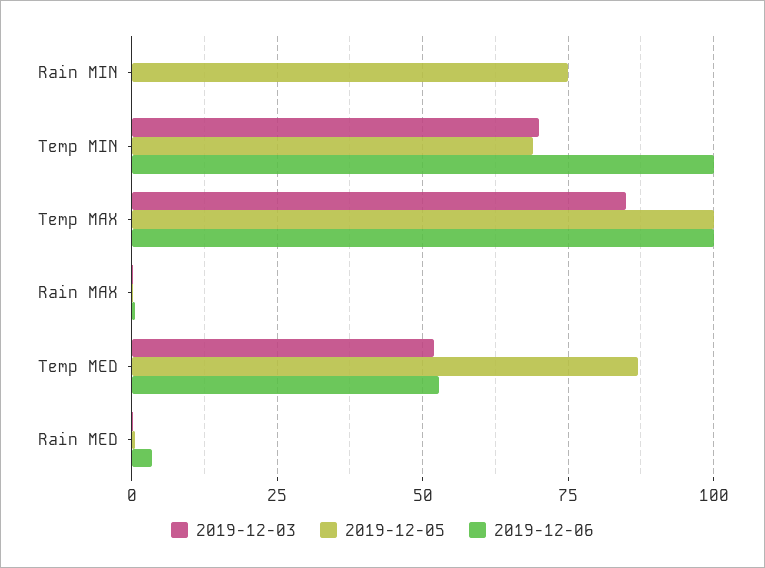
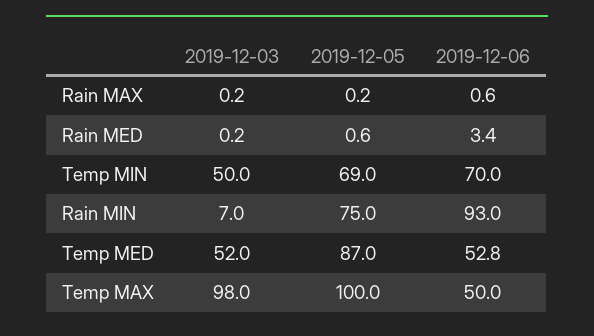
2019-12-03, Rain MIN: 0 -> 7
2019-12-06, Rain MIN: 0 -> 93
2019-12-03, Temp MIN: 70 -> 50
2019-12-06, Temp MIN: 100 -> 70
2019-12-03, Temp MAX: 85 -> 98
2019-12-06, Temp MAX: 100 -> 50

